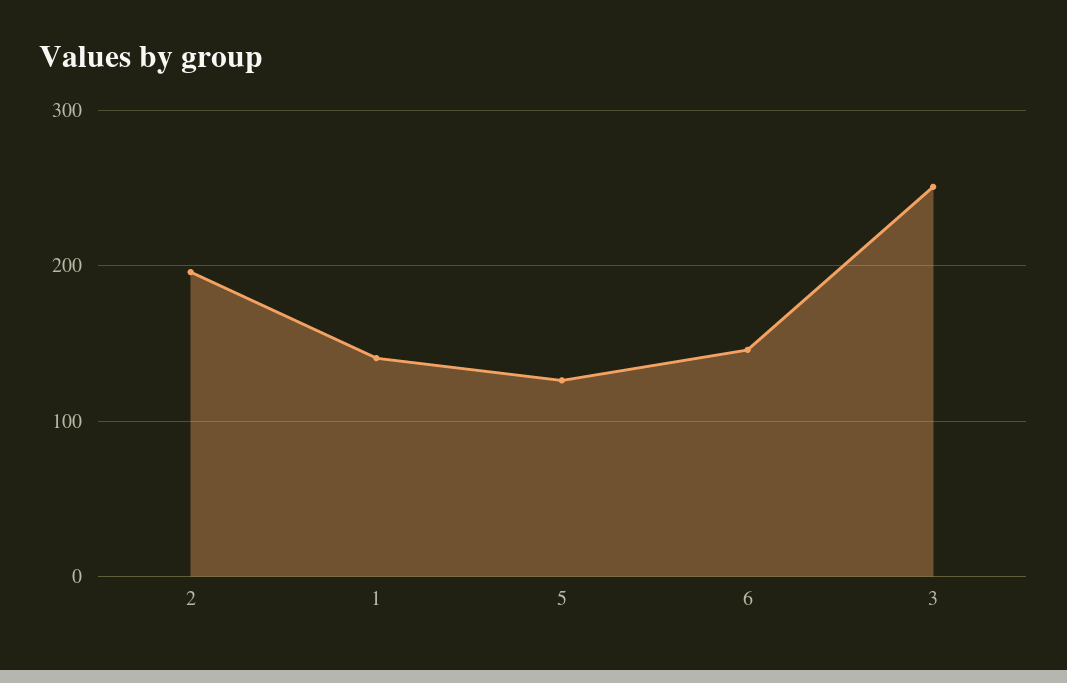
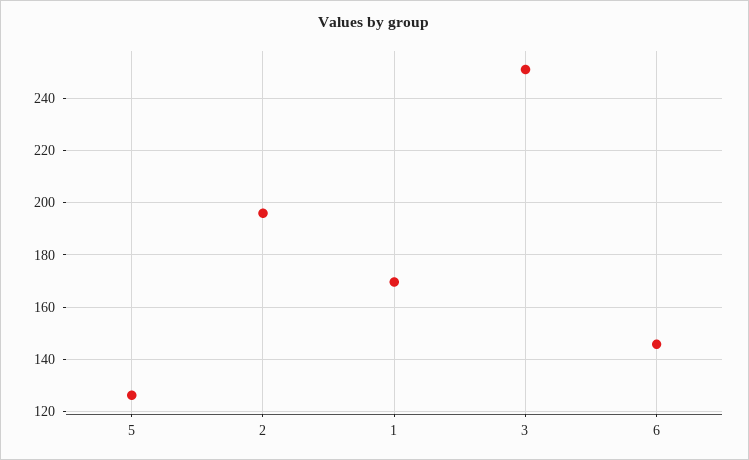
1: 140 -> 170

